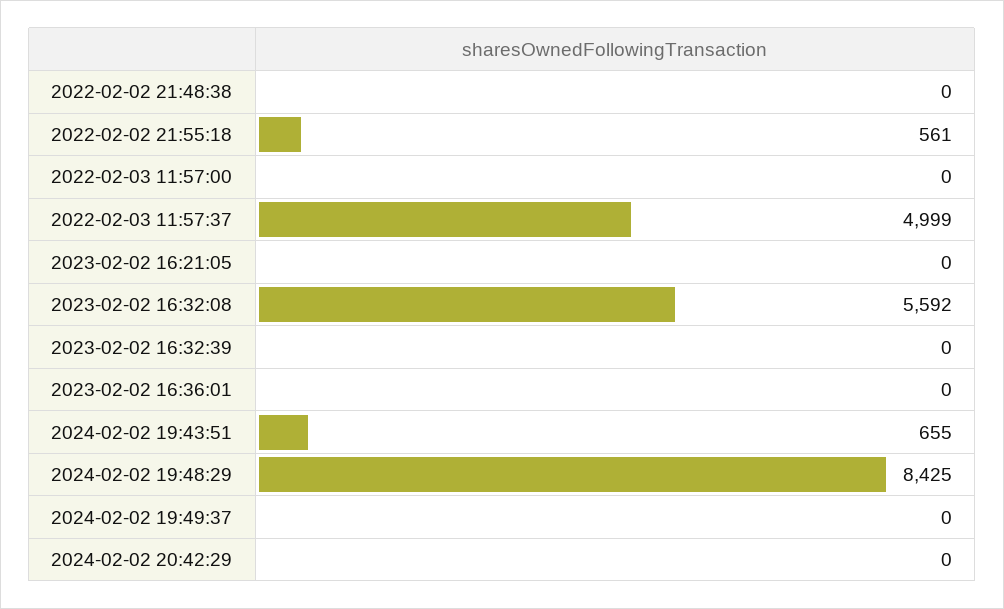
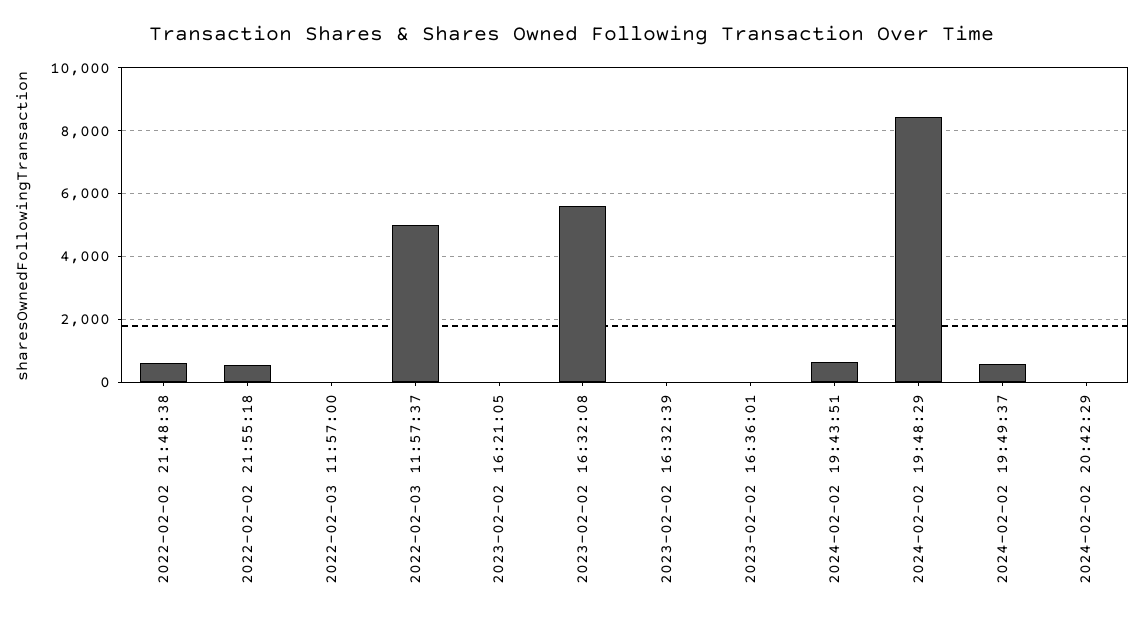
2022-02-02 21:48:38: 0 -> 600
2024-02-02 19:49:37: 0 -> 600

